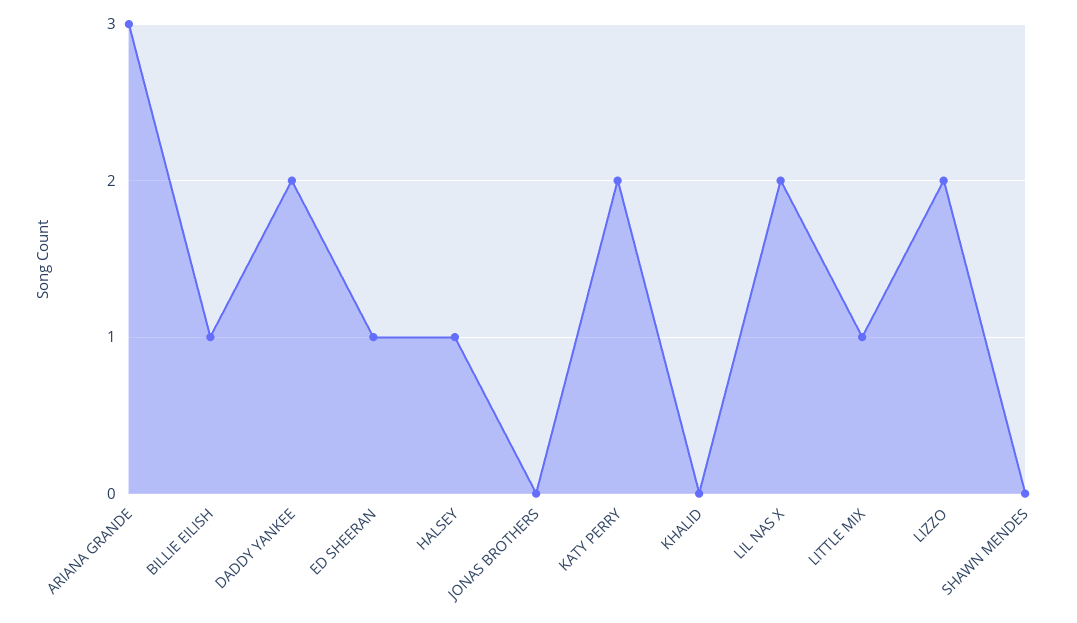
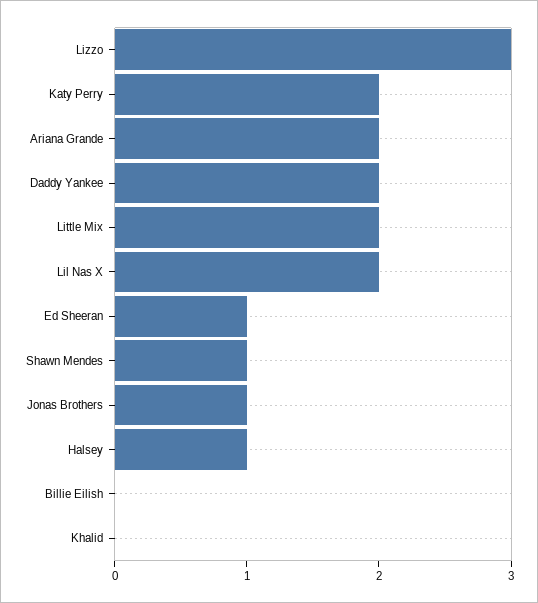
ARIANA GRANDE: 3 -> 2
BILLIE EILISH: 1 -> 0
JONAS BROTHERS: 0 -> 1
LITTLE MIX: 1 -> 2
LIZZO: 2 -> 3
SHAWN MENDES: 0 -> 1

